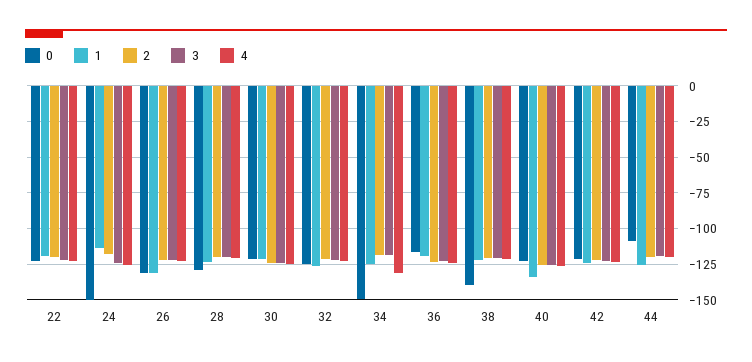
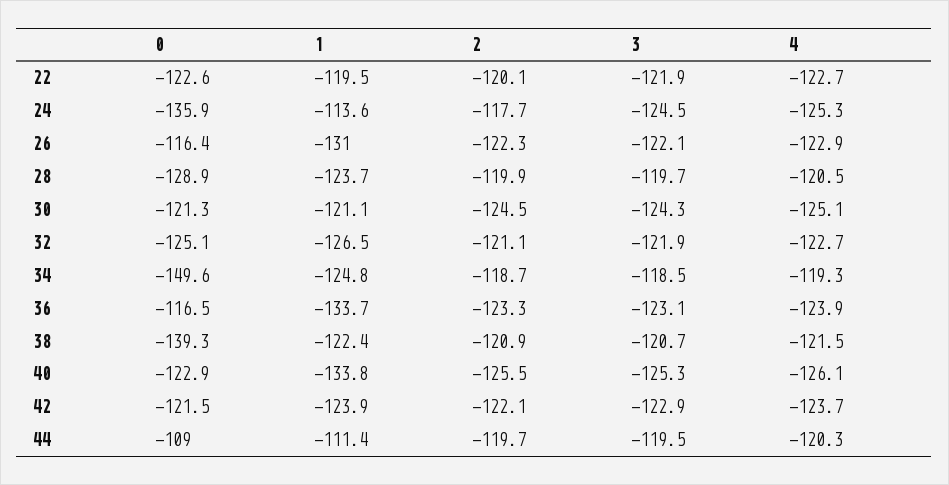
0, 24: -150 -> -135.9
0, 26: -130 -> -116.4
4, 34: -130 -> -119.3
1, 36: -120 -> -133.7
1, 44: -125 -> -111.4

